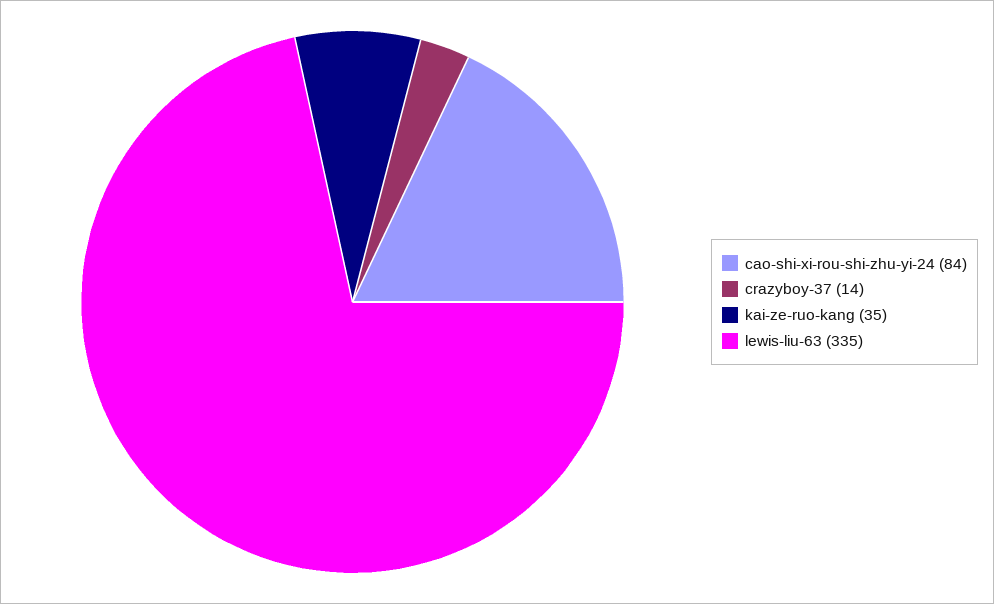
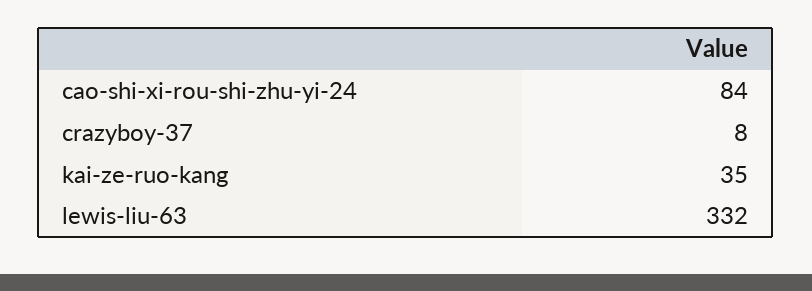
crazyboy-37: 14 -> 8
lewis-liu-63: 335 -> 332

